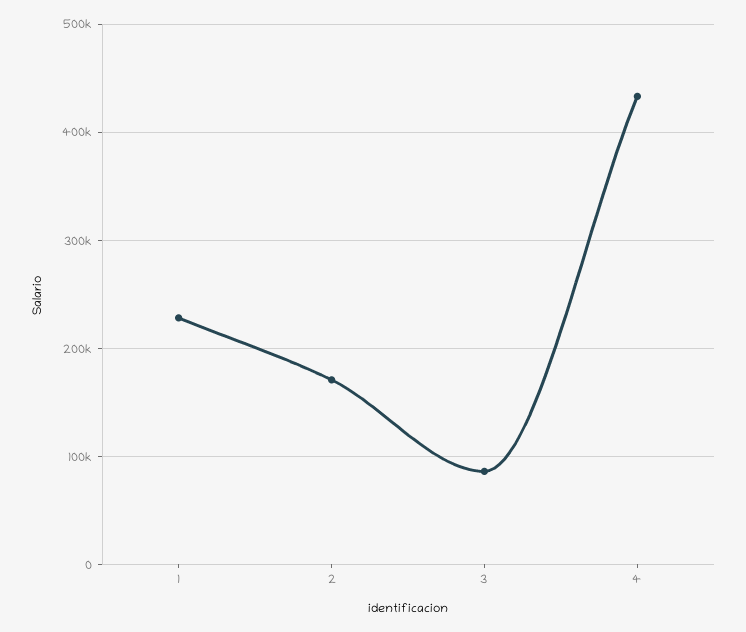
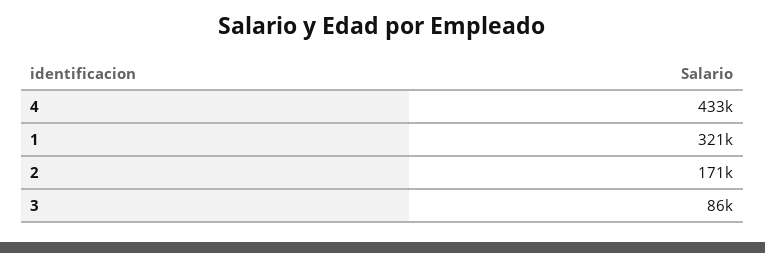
1: 230000 -> 321000

